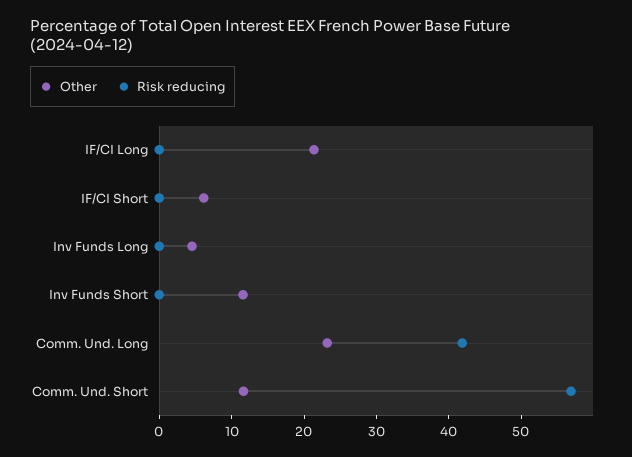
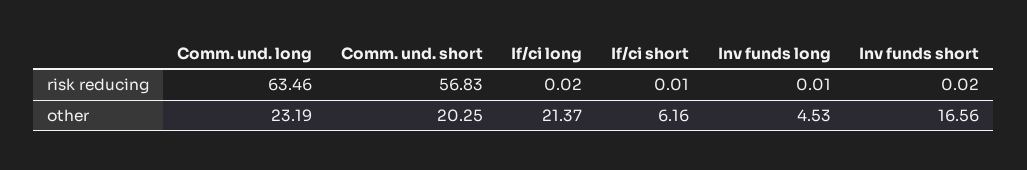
Other, Inv Funds Short: 12 -> 16.56
Risk reducing, Comm. Und. Long: 42 -> 63.46
Other, Comm. Und. Short: 12 -> 20.25

